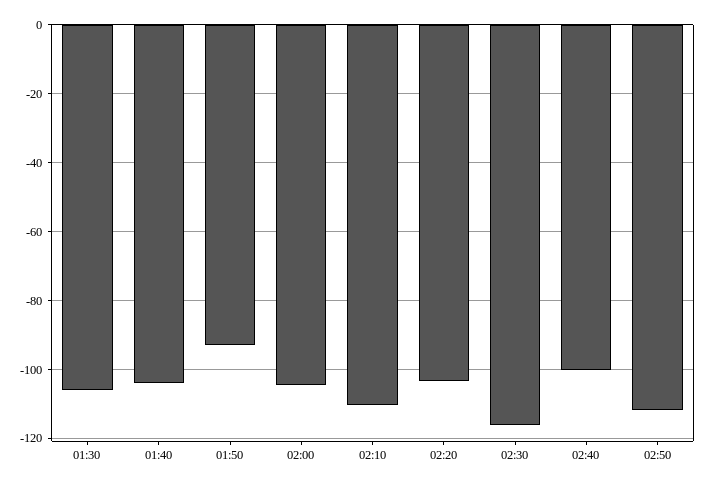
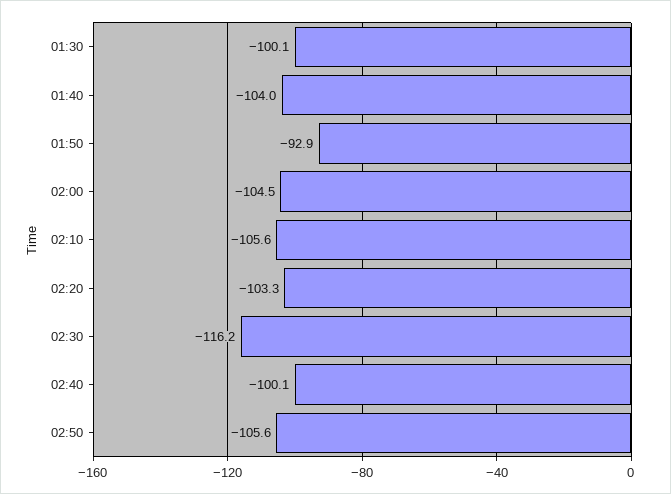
01:30: -106 -> -100.1
02:10: -110 -> -105.6
02:50: -112 -> -105.6

